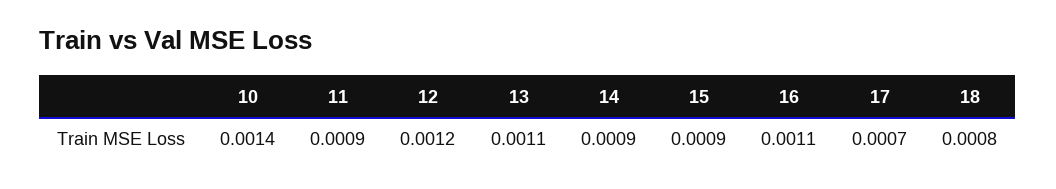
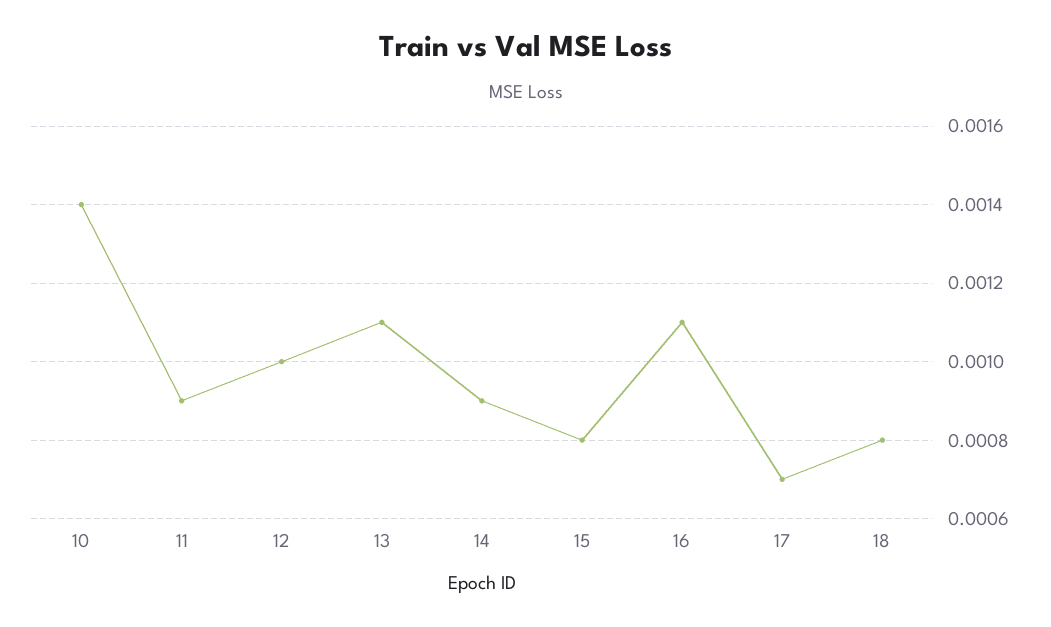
12: 0.0012 -> 0.001
15: 0.0009 -> 0.0008

